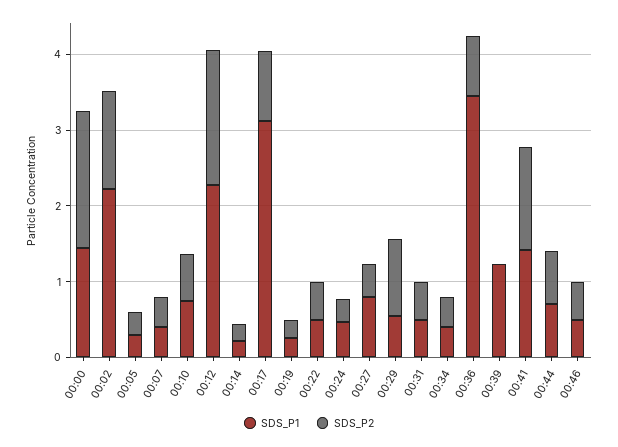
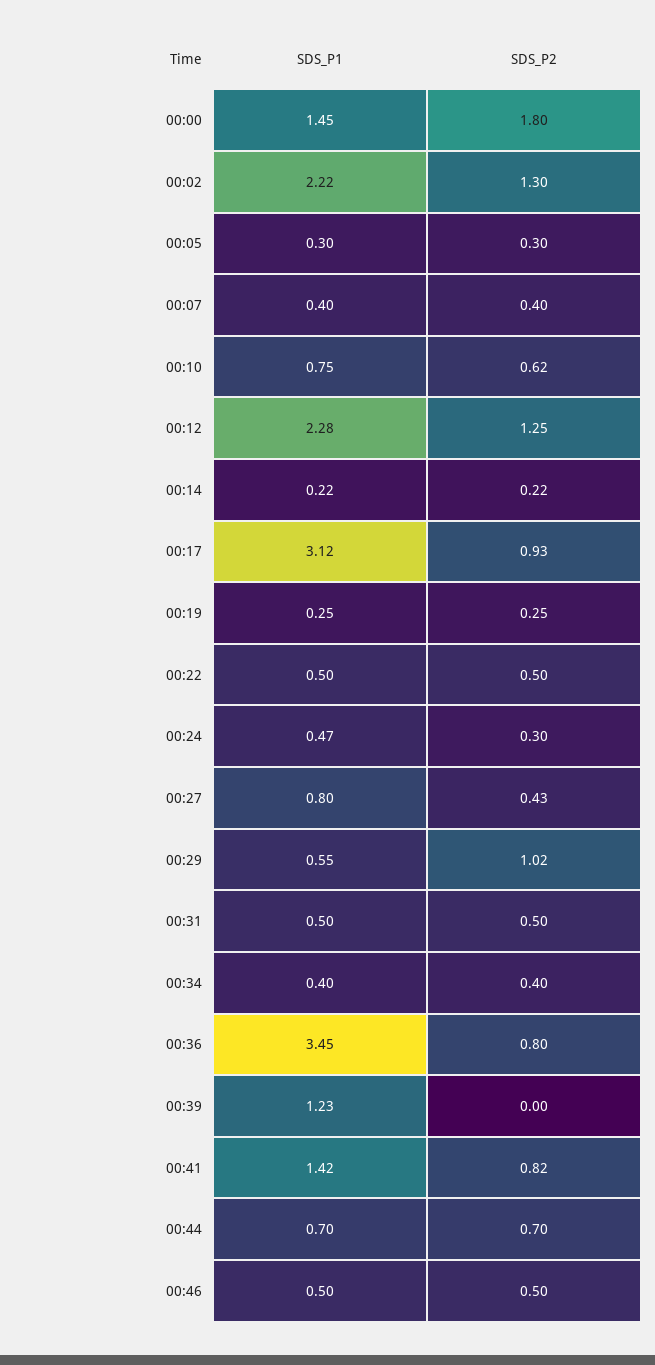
SDS_P2, 00:12: 1.8 -> 1.25
SDS_P2, 00:41: 1.4 -> 0.82

